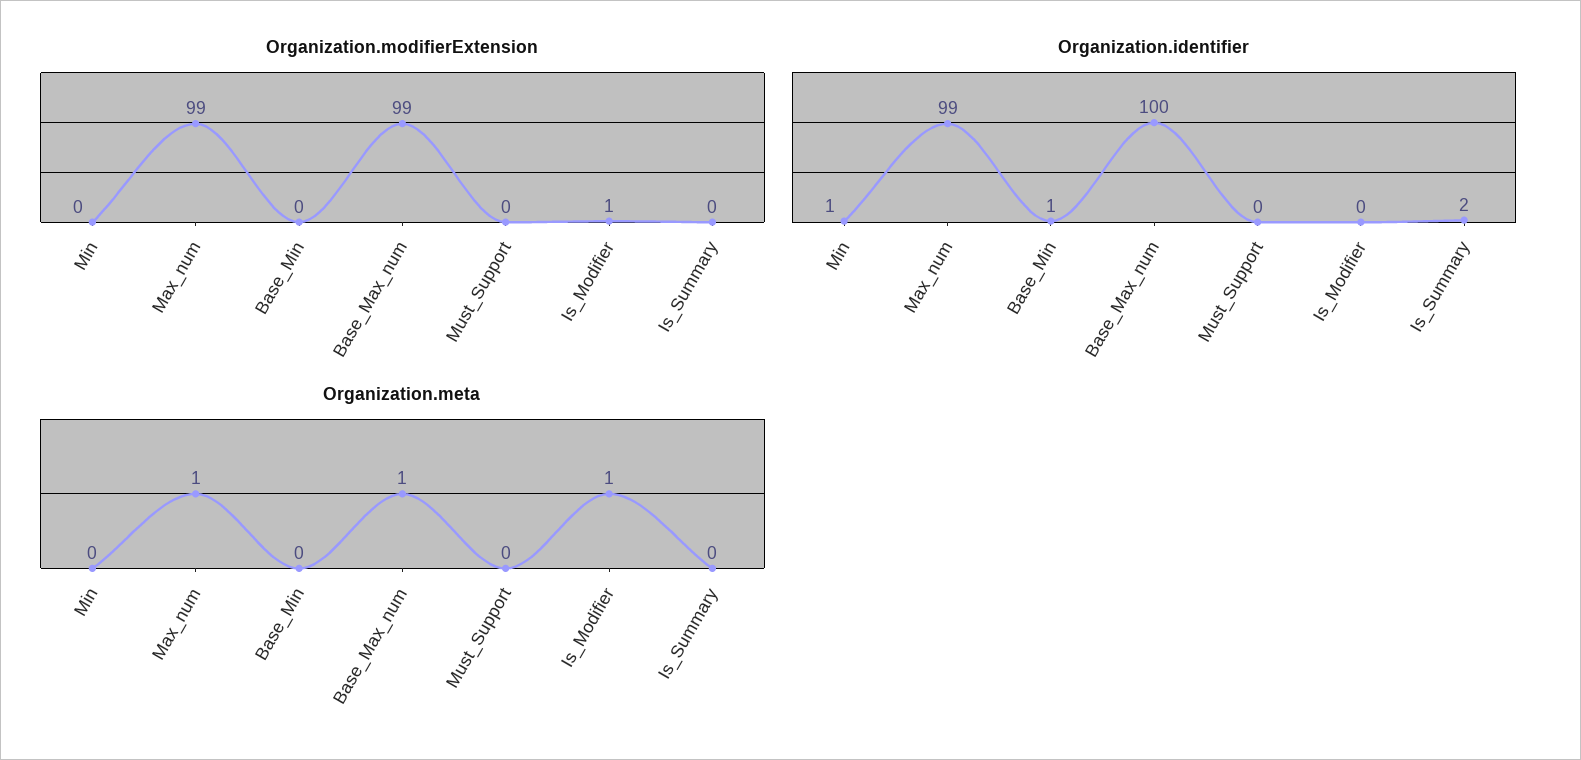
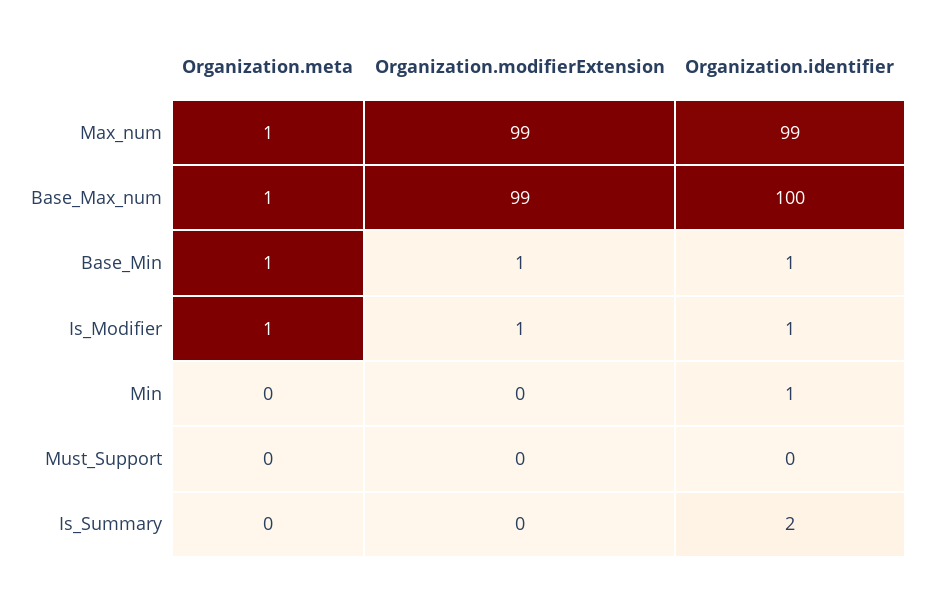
Organization.modifierExtension, Base_Min: 0 -> 1
Organization.identifier, Is_Modifier: 0 -> 1
Organization.meta, Base_Min: 0 -> 1

